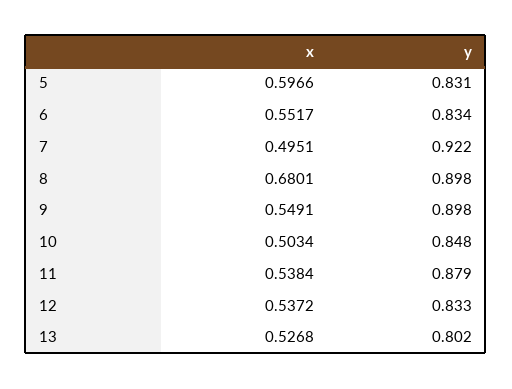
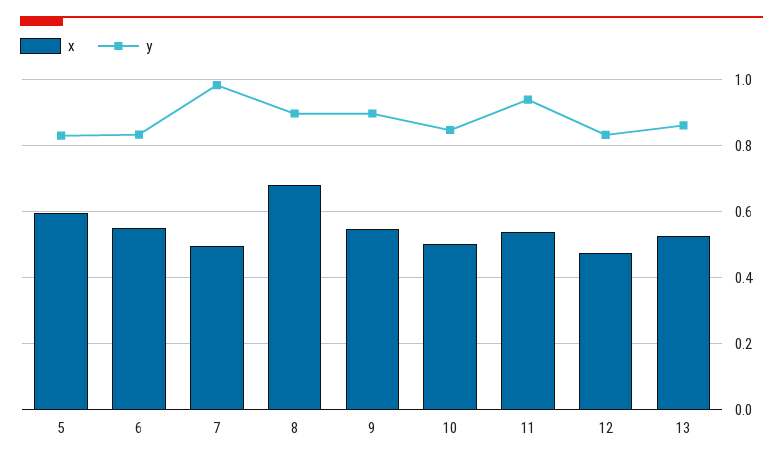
y, 7: 0.922 -> 0.98
y, 11: 0.879 -> 0.94
x, 12: 0.5372 -> 0.48
y, 13: 0.802 -> 0.86

